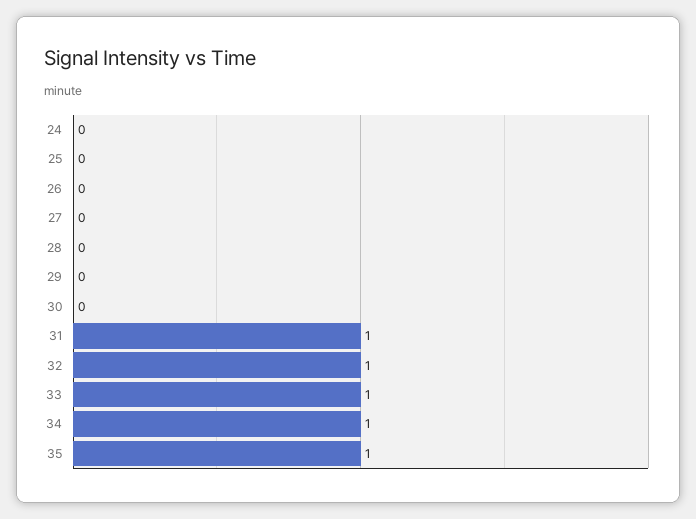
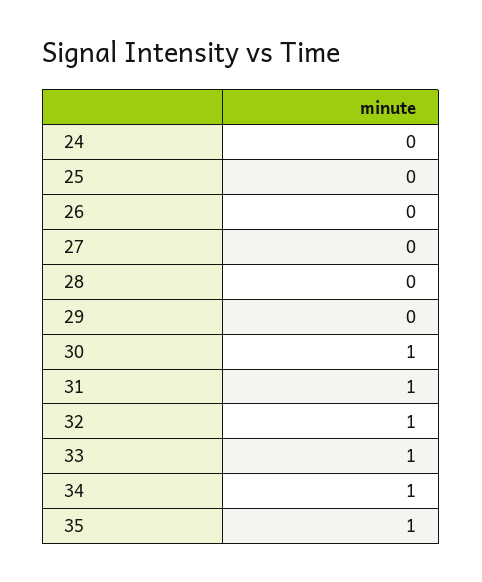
30: 0 -> 1

